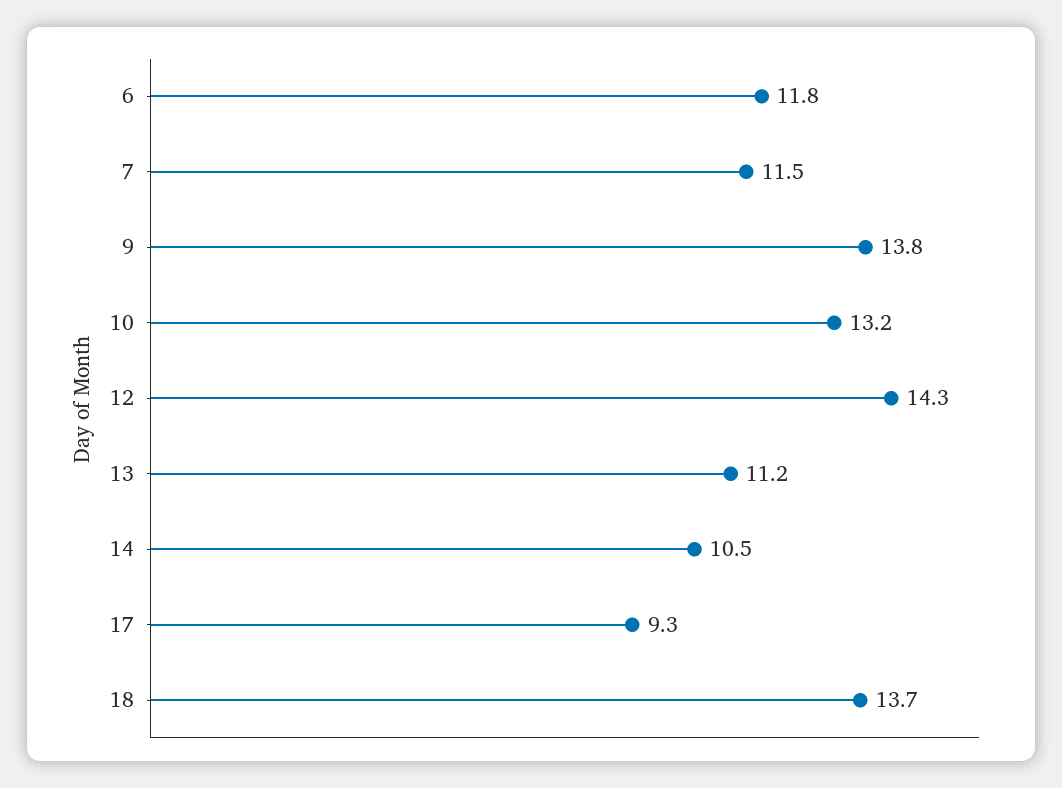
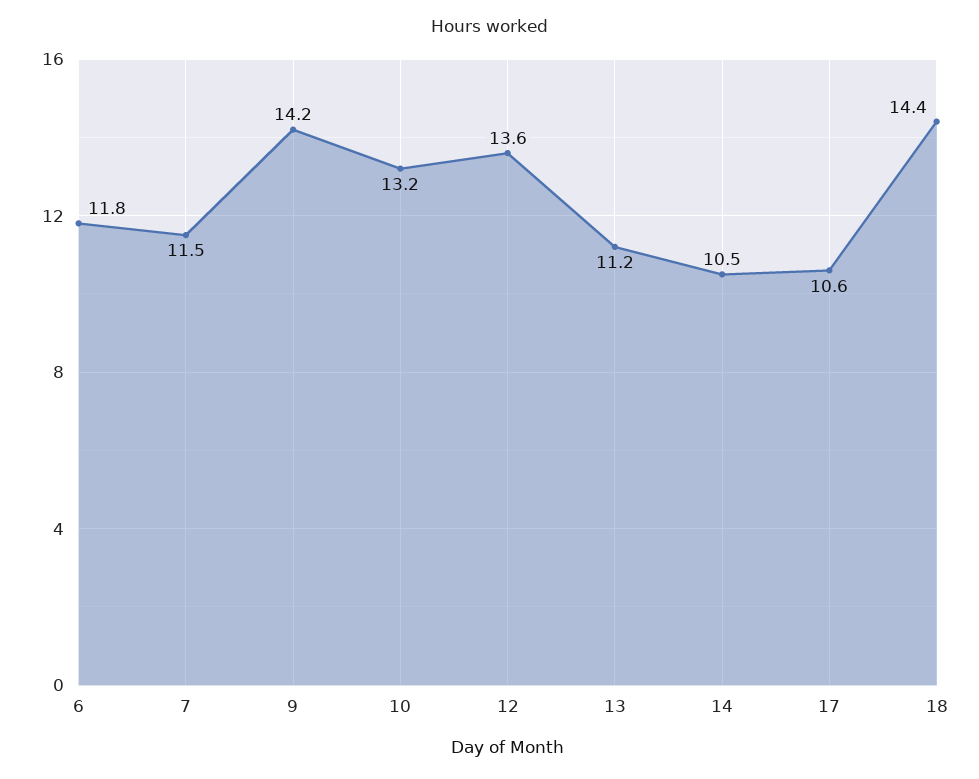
9: 13.8 -> 14.2
12: 14.3 -> 13.6
17: 9.3 -> 10.6
18: 13.7 -> 14.4

